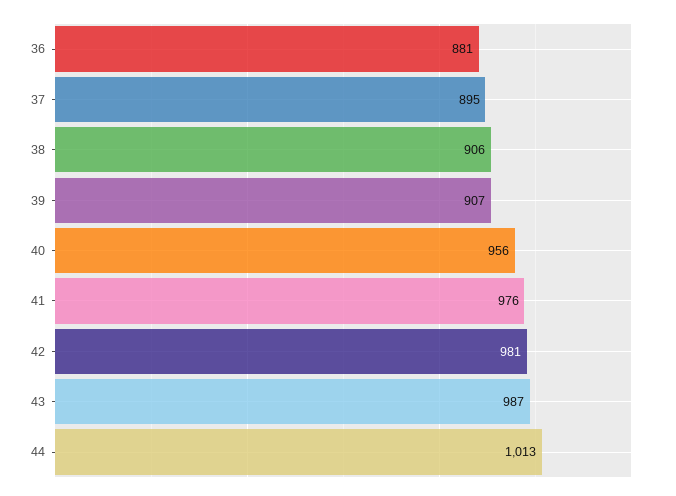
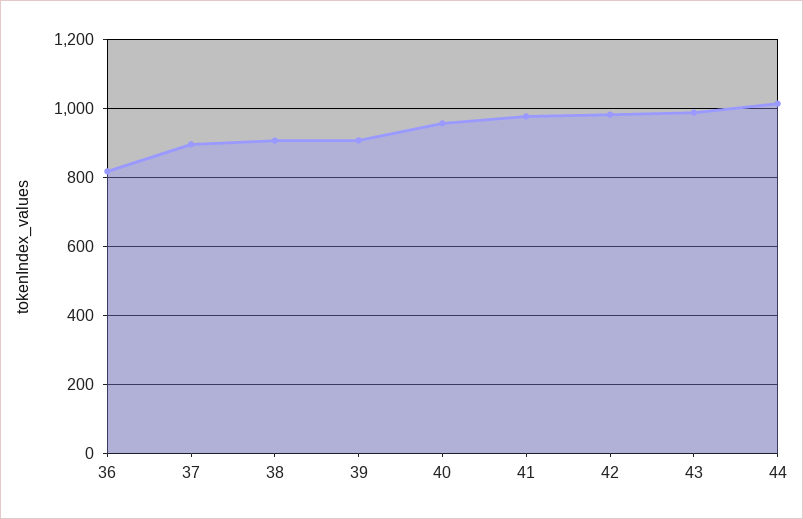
36: 881 -> 820

